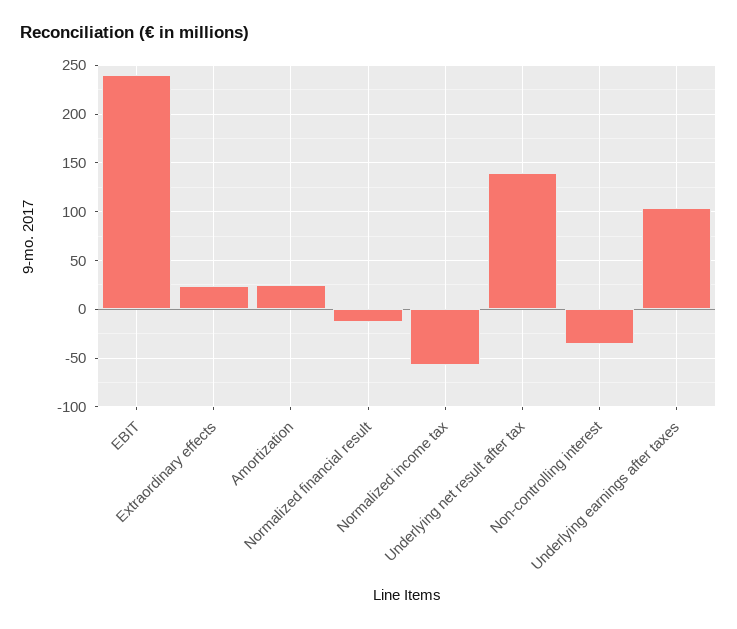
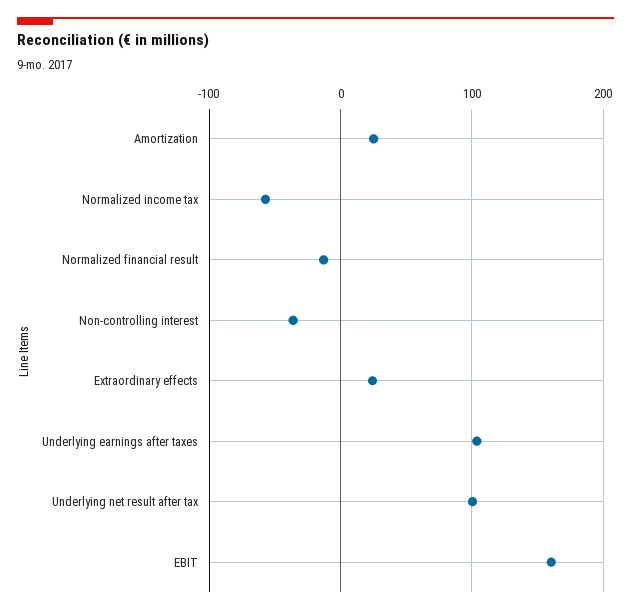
EBIT: 240 -> 160
Underlying net result after tax: 140 -> 100

